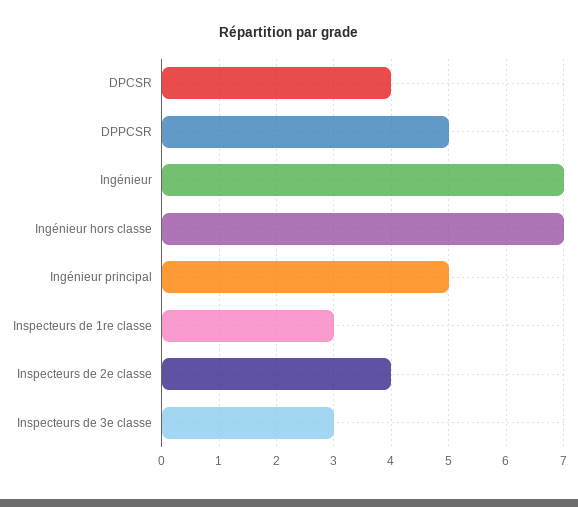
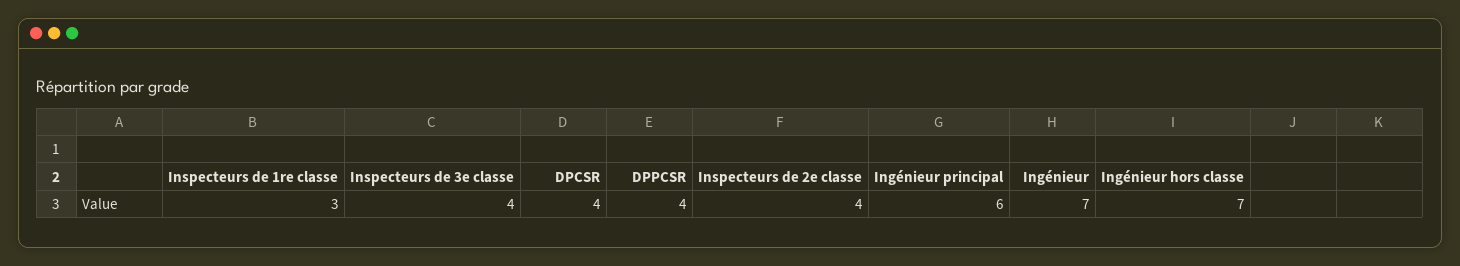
DPPCSR: 5 -> 4
Ingénieur principal: 5 -> 6
Inspecteurs de 3e classe: 3 -> 4

